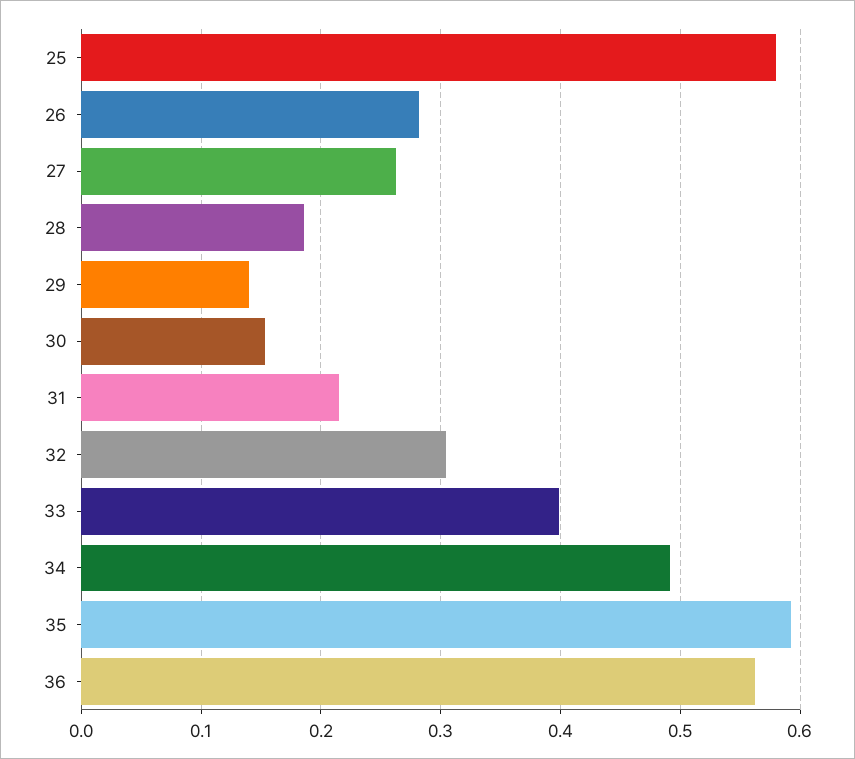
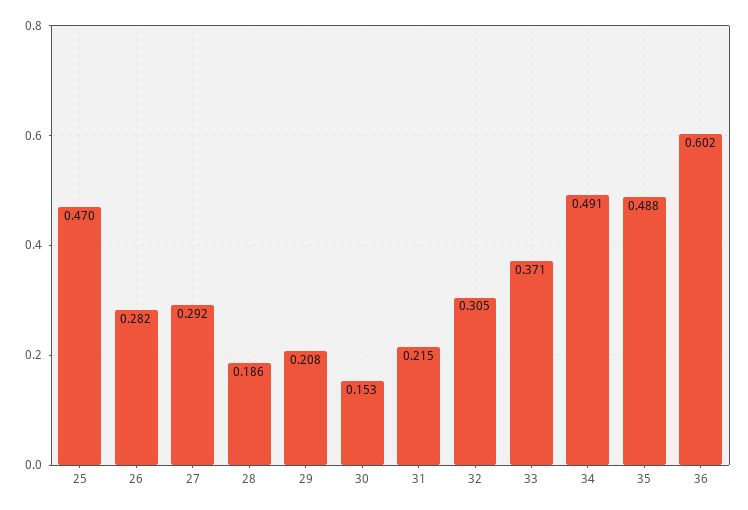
25: 0.58 -> 0.47
27: 0.26 -> 0.292
29: 0.14 -> 0.208
33: 0.4 -> 0.371
35: 0.59 -> 0.488
36: 0.56 -> 0.602

